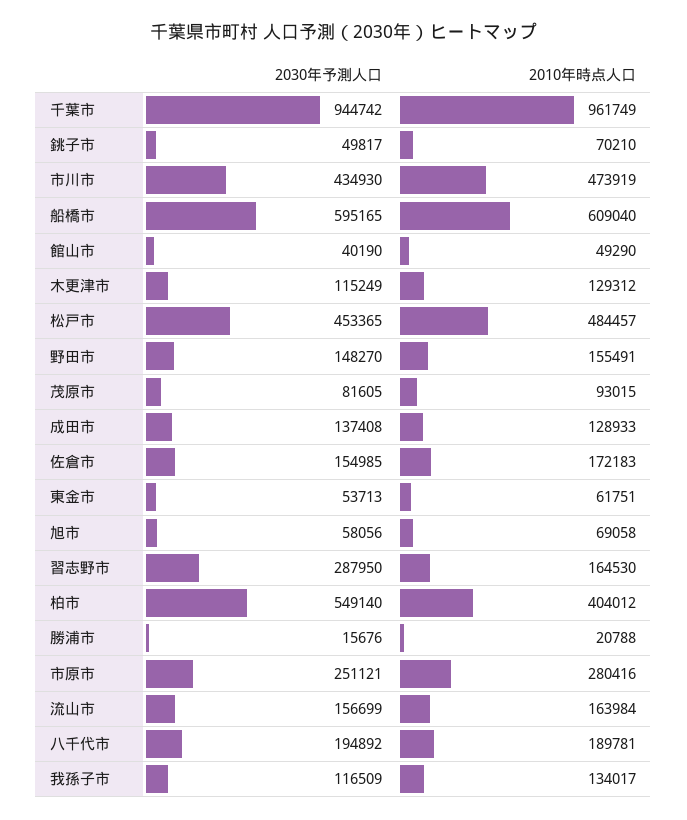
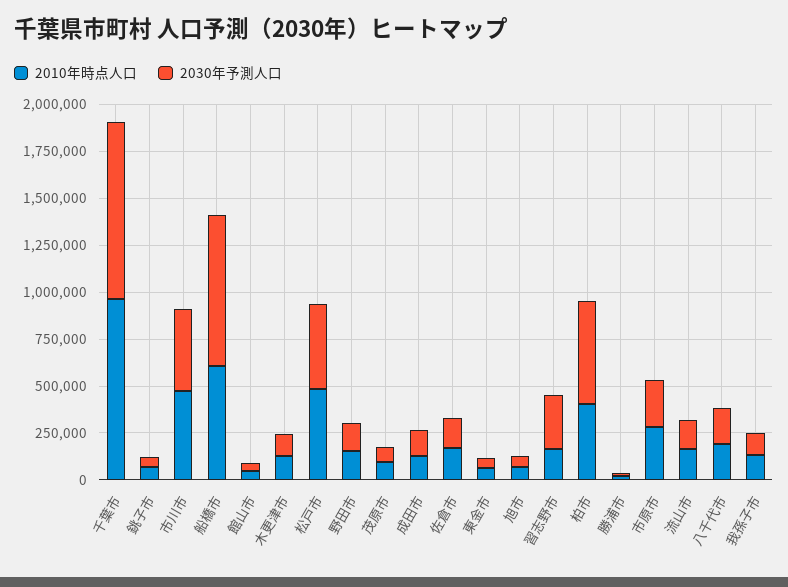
2030年予測人口, 船橋市: 595165 -> 800000

